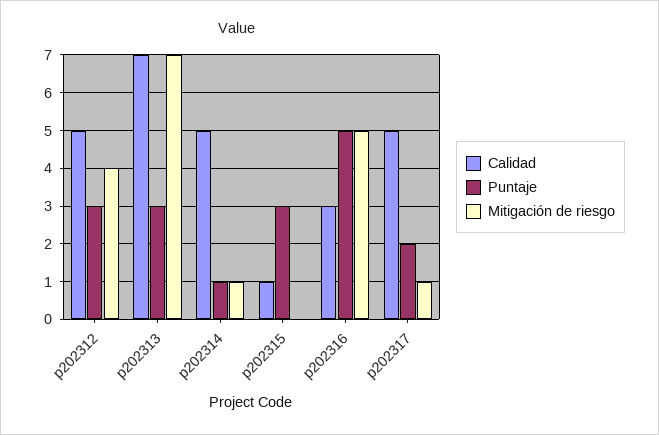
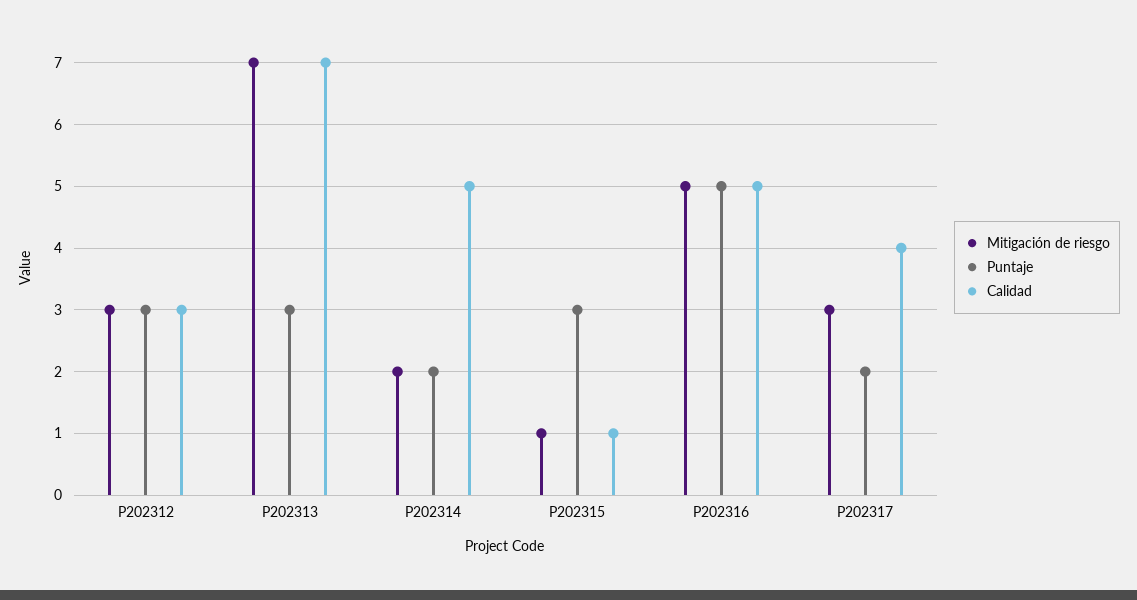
Calidad, p202312: 5 -> 3
Mitigación de riesgo, p202312: 4 -> 3
Puntaje, p202314: 1 -> 2
Mitigación de riesgo, p202314: 1 -> 2
Mitigación de riesgo, p202315: 0 -> 1
Calidad, p202316: 3 -> 5
Calidad, p202317: 5 -> 4
Mitigación de riesgo, p202317: 1 -> 3

